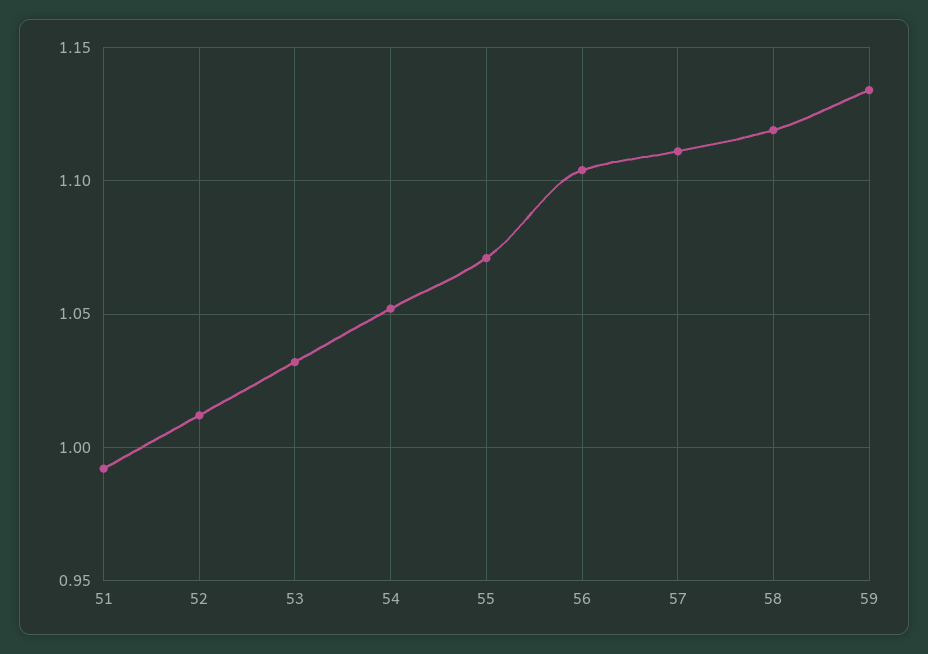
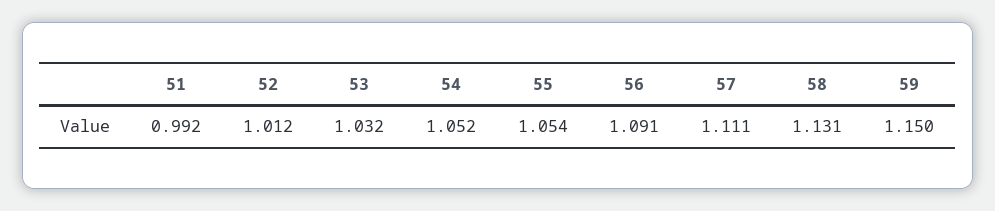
55: 1.07 -> 1.054
56: 1.105 -> 1.091
58: 1.12 -> 1.131
59: 1.135 -> 1.15

